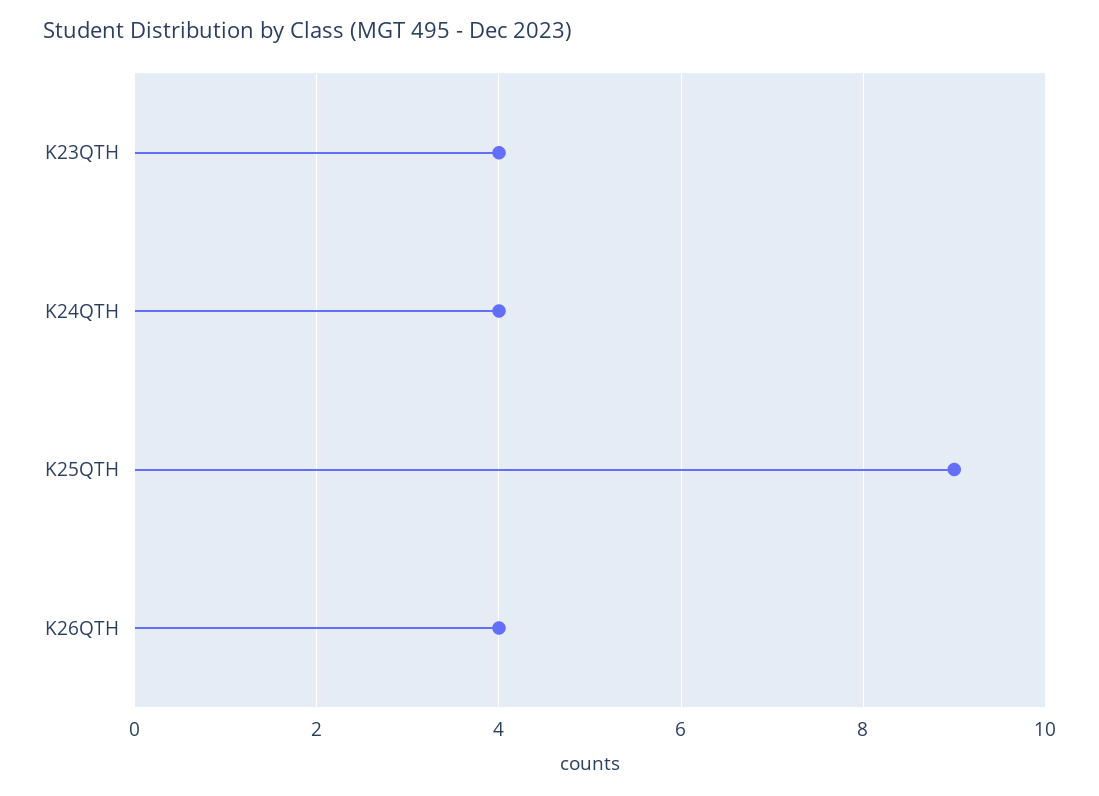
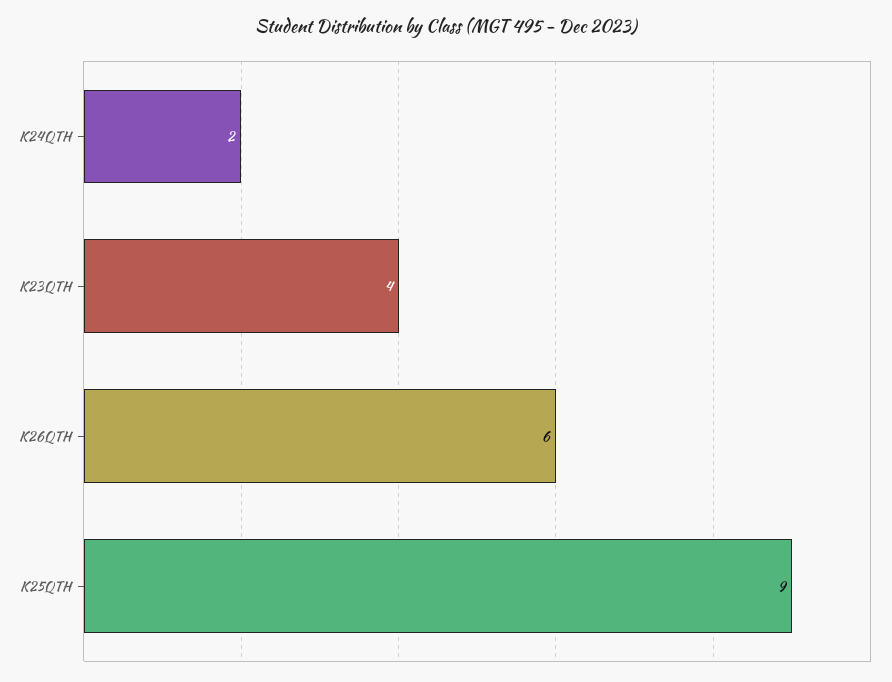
K24QTH: 4 -> 2
K26QTH: 4 -> 6

